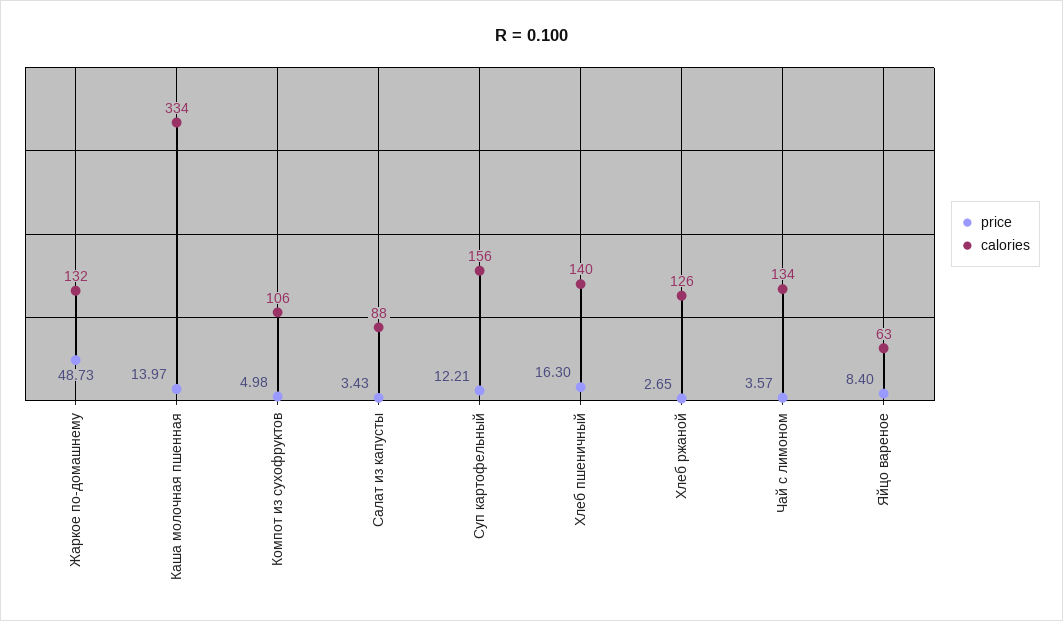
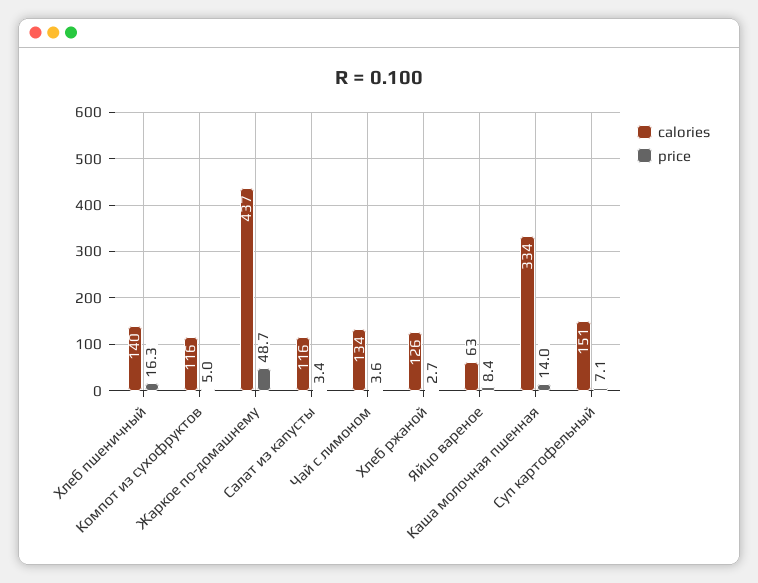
calories, Жаркое по-домашнему: 132 -> 437
calories, Компот из сухофруктов: 106 -> 116
calories, Салат из капусты: 88 -> 116
price, Суп картофельный: 12.21 -> 7.1
calories, Суп картофельный: 156 -> 151

